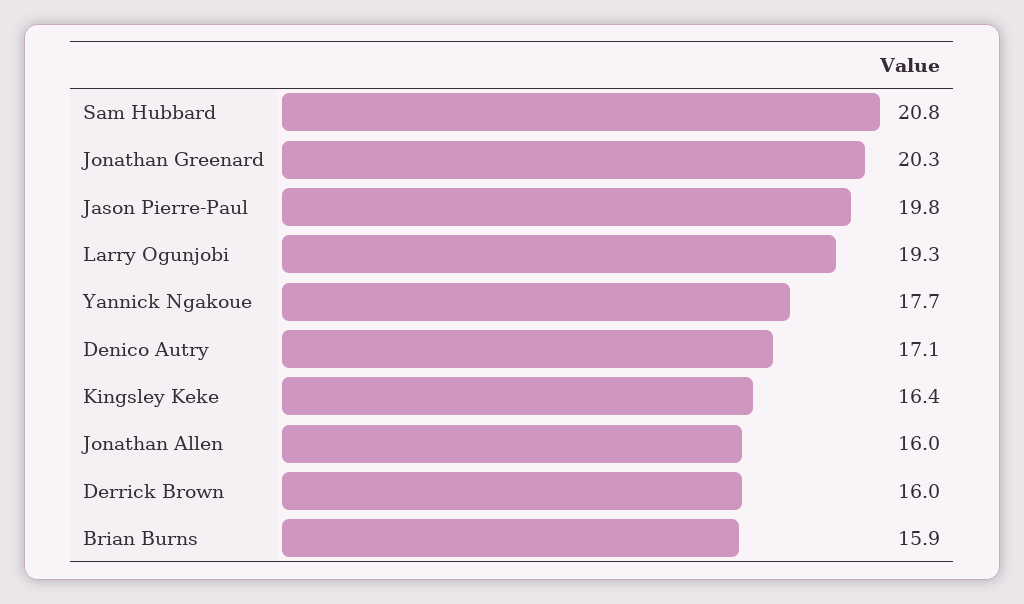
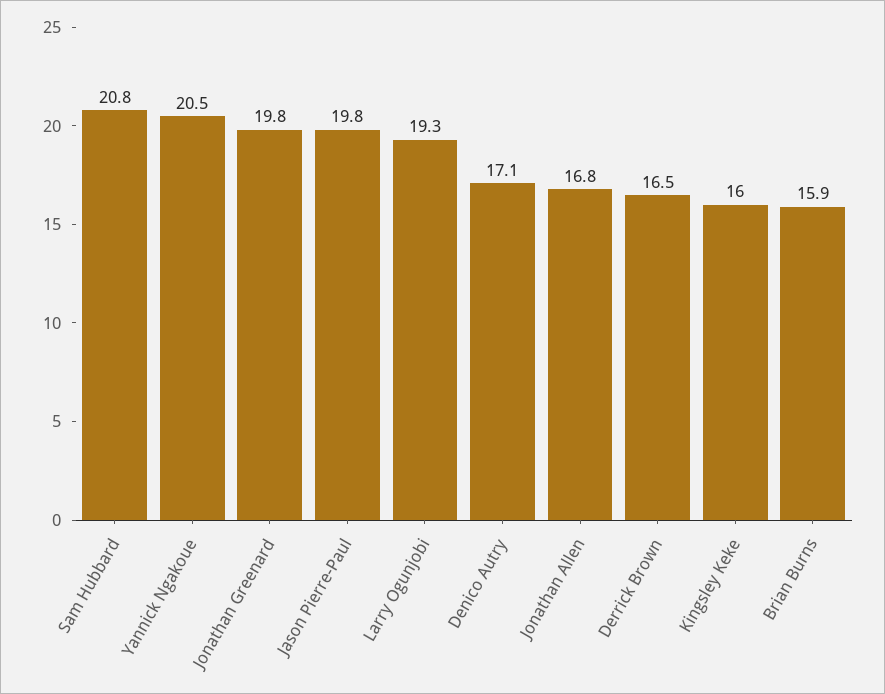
Jonathan Greenard: 20.3 -> 19.8
Yannick Ngakoue: 17.7 -> 20.5
Kingsley Keke: 16.4 -> 16
Jonathan Allen: 16 -> 16.8
Derrick Brown: 16 -> 16.5

